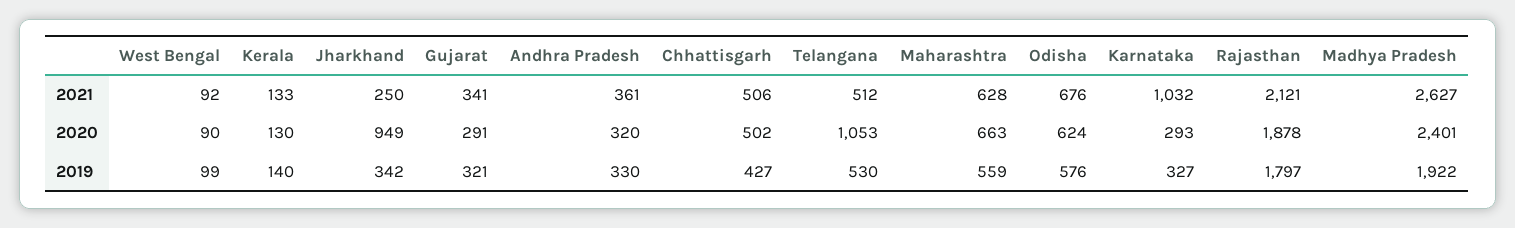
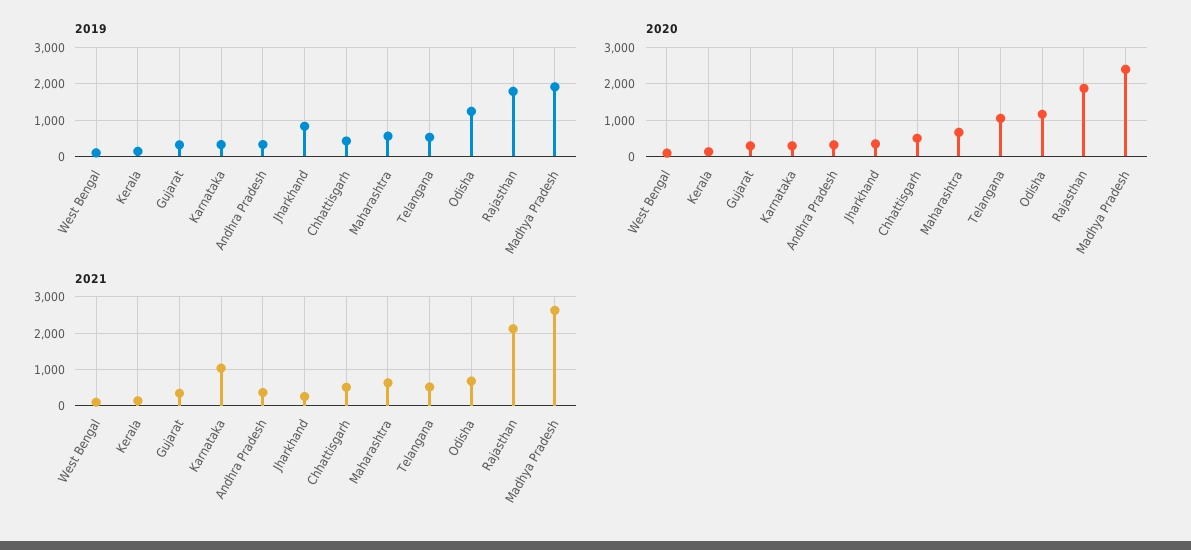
2020, Jharkhand: 949 -> 400
2020, Odisha: 624 -> 1200
2019, Jharkhand: 342 -> 800
2019, Odisha: 576 -> 1200

